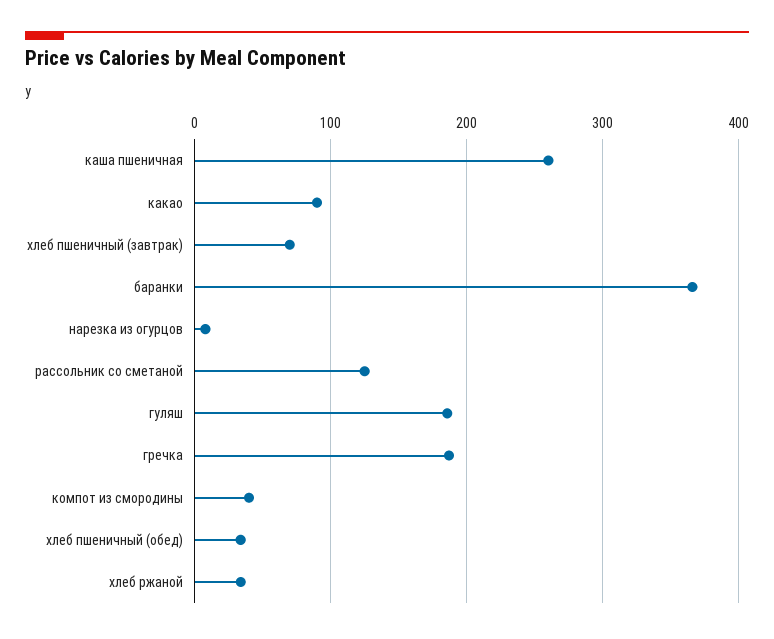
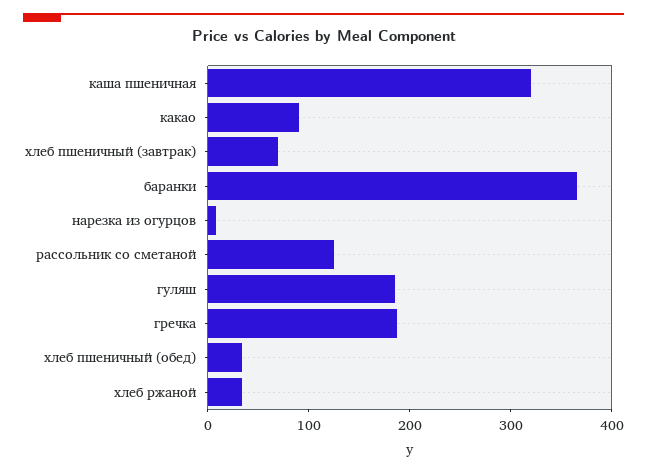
каша пшеничная: 260 -> 320
компот из смородины: 40 -> none

